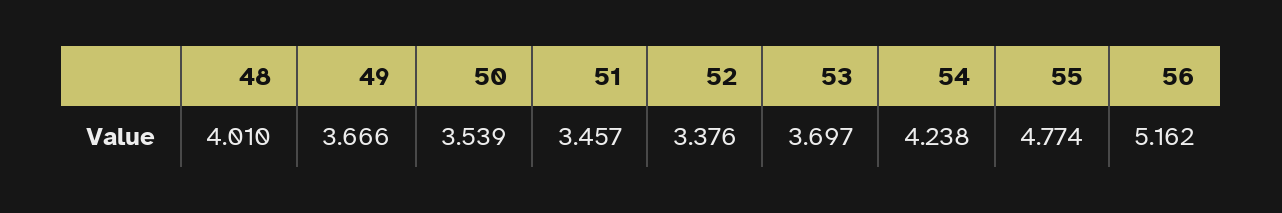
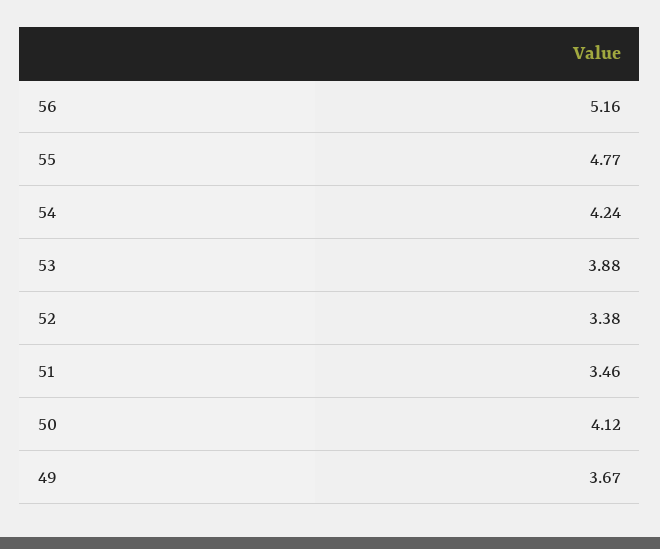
48: 4.01 -> none
50: 3.539 -> 4.12
53: 3.697 -> 3.88

